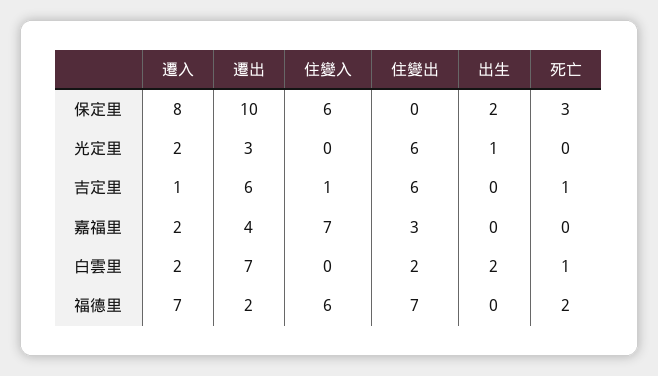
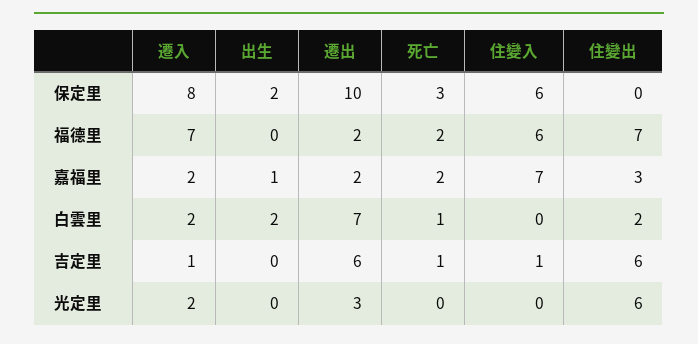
出生, 光定里: 1 -> 0
遷出, 嘉福里: 4 -> 2
出生, 嘉福里: 0 -> 1
死亡, 嘉福里: 0 -> 2

